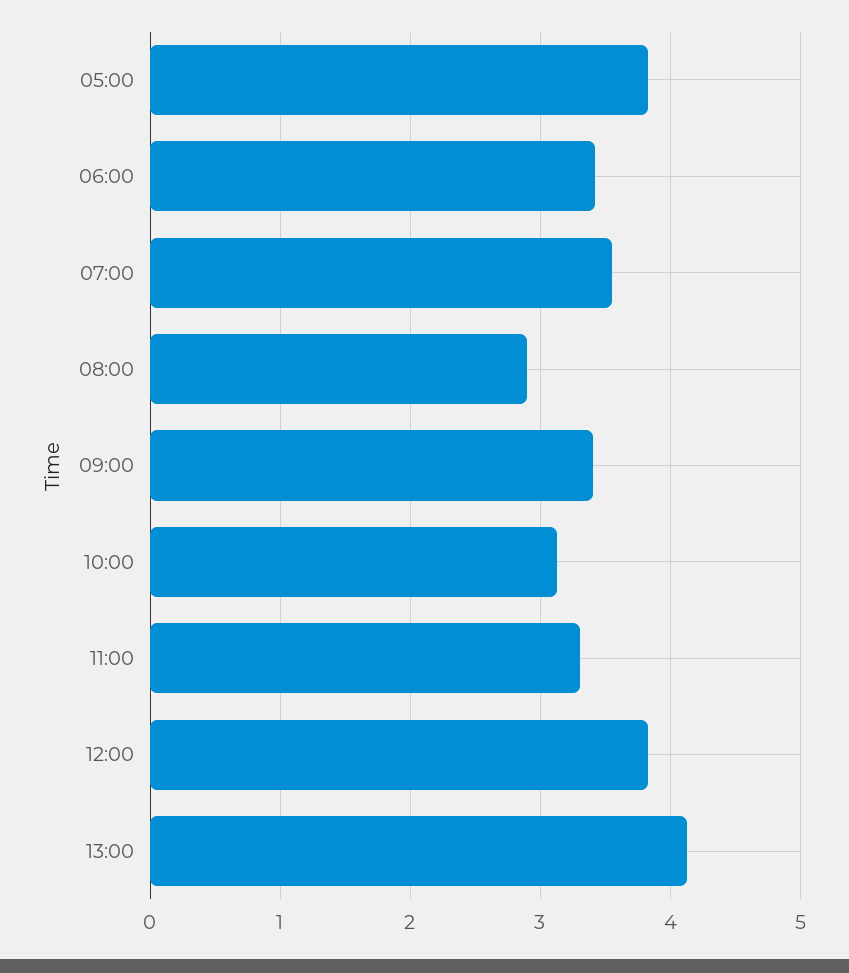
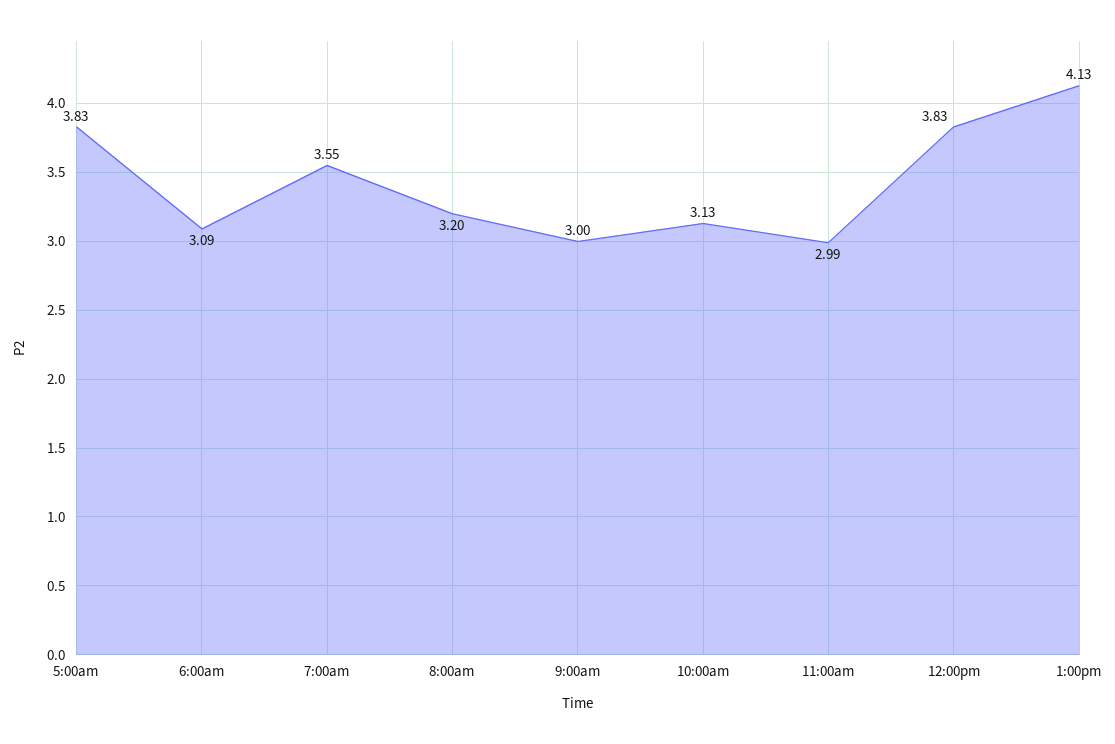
06:00: 3.4 -> 3.09
08:00: 2.9 -> 3.2
09:00: 3.4 -> 3
11:00: 3.3 -> 2.99

